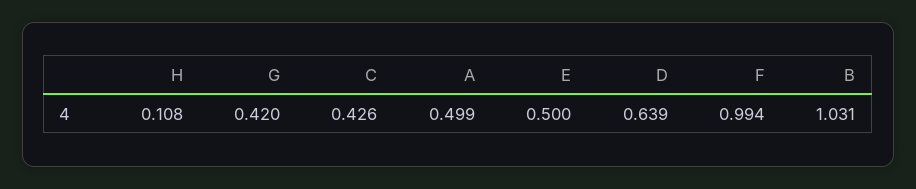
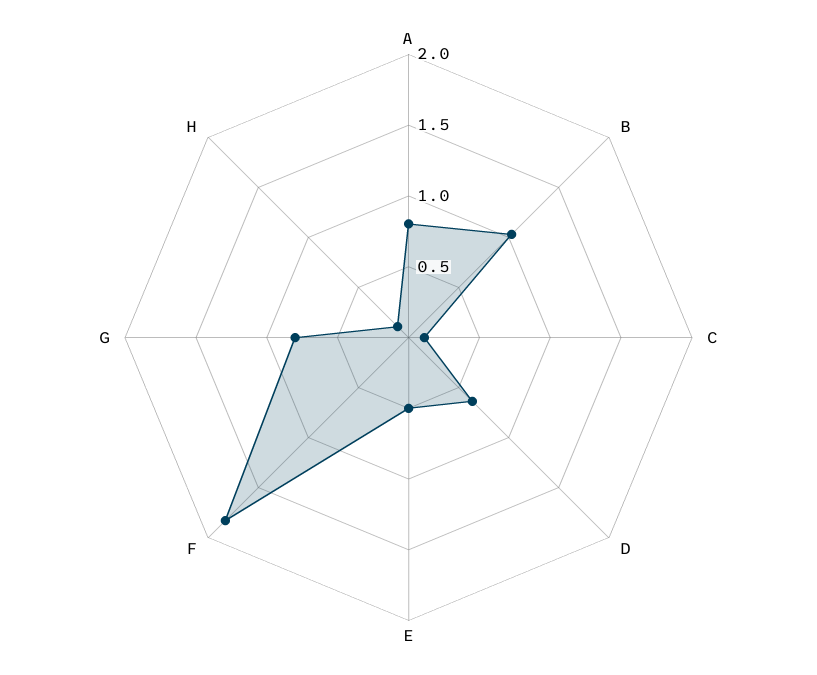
G: 0.42 -> 0.8
C: 0.426 -> 0.1
A: 0.499 -> 0.8
F: 0.994 -> 1.8

